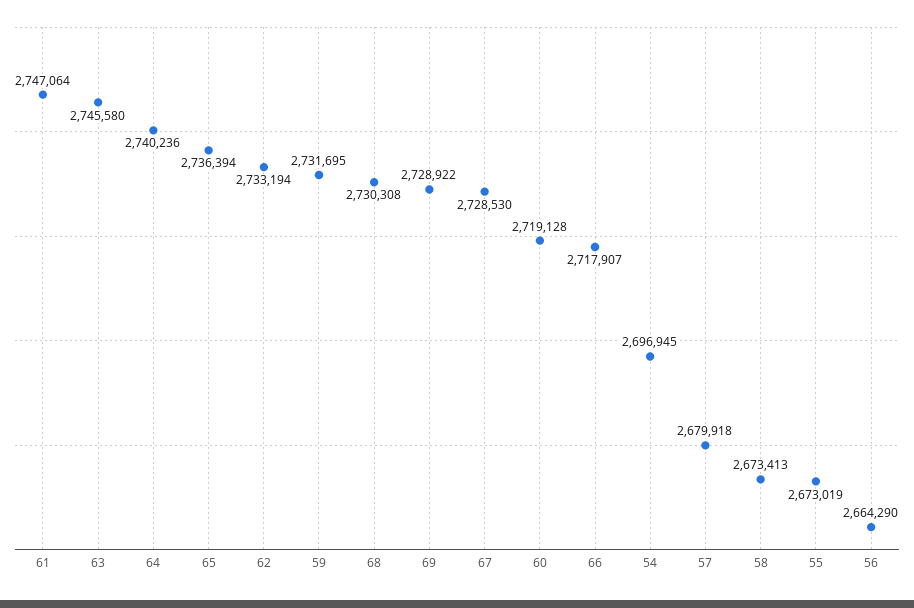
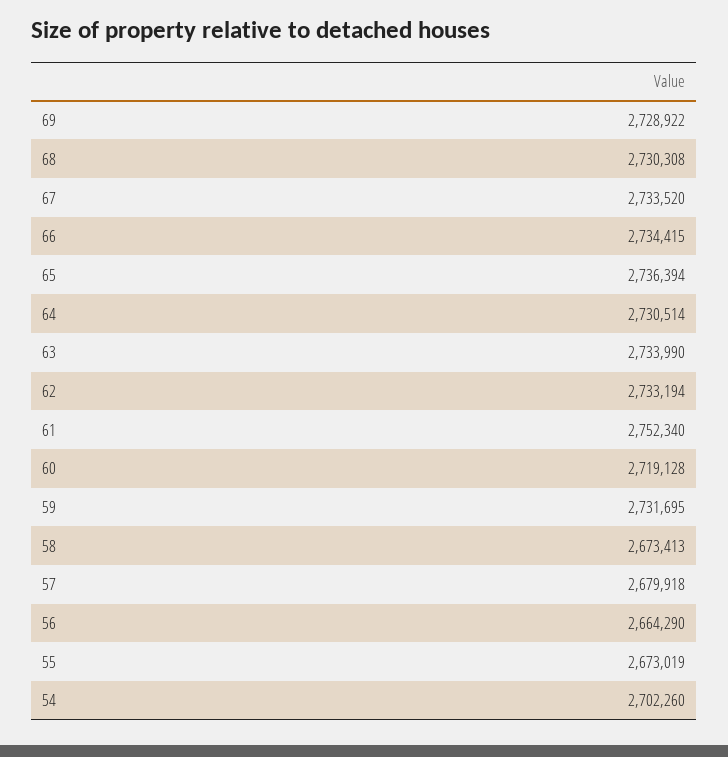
61: 2747064 -> 2752340
63: 2745580 -> 2733990
64: 2740236 -> 2730514
67: 2728530 -> 2733520
66: 2717907 -> 2734415
54: 2696945 -> 2702260

